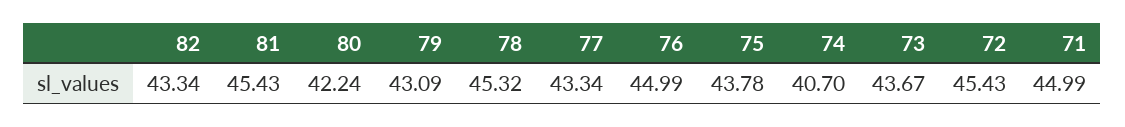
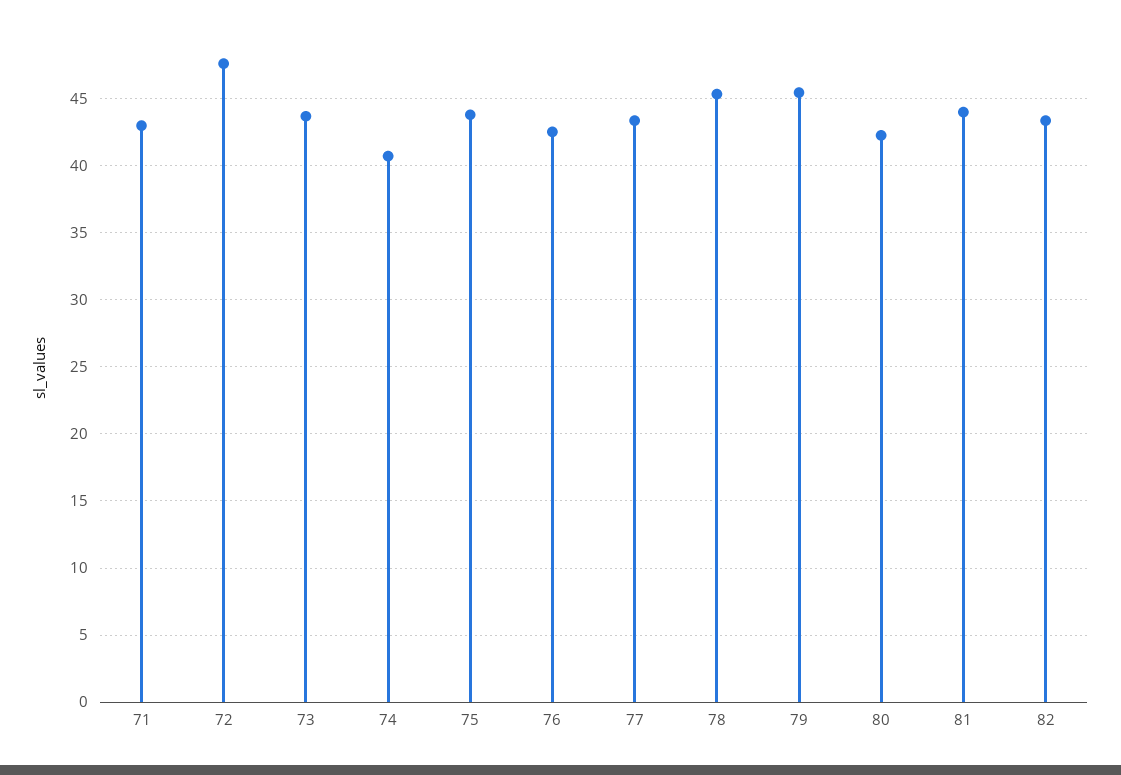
81: 45.43 -> 44
79: 43.09 -> 45.5
76: 44.99 -> 42.5
72: 45.43 -> 47.5
71: 44.99 -> 43

